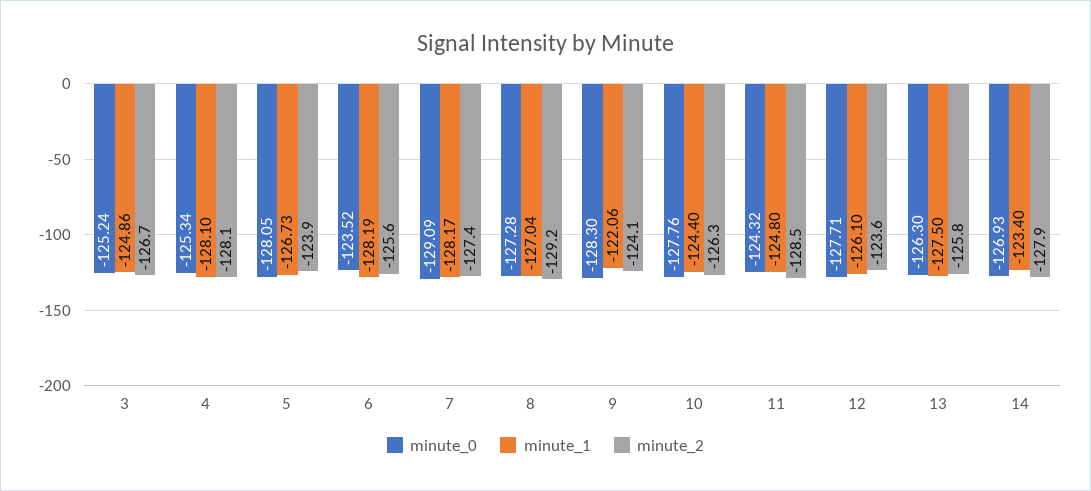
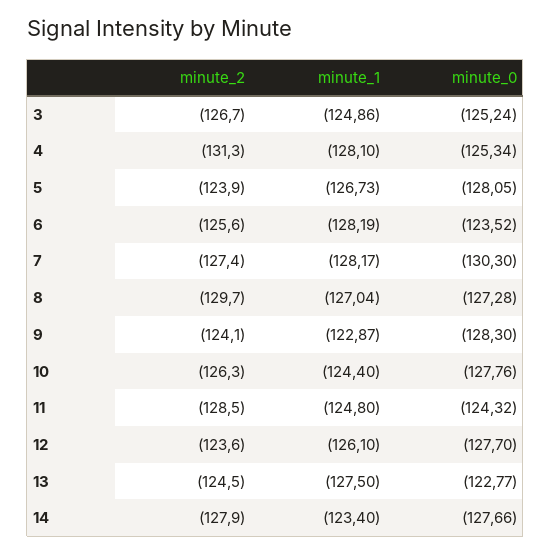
minute_2, 4: -128.1 -> -131.3
minute_0, 7: -129.09 -> -130.3
minute_2, 8: -129.2 -> -129.7
minute_1, 9: -122.06 -> -122.87
minute_0, 12: -127.71 -> -127.7
minute_0, 13: -126.3 -> -122.77
minute_2, 13: -125.8 -> -124.5
minute_0, 14: -126.93 -> -127.66

